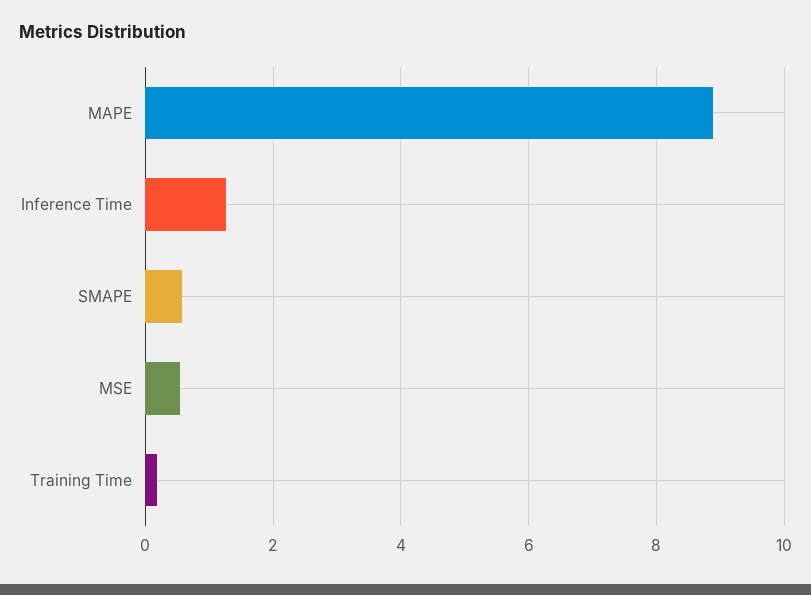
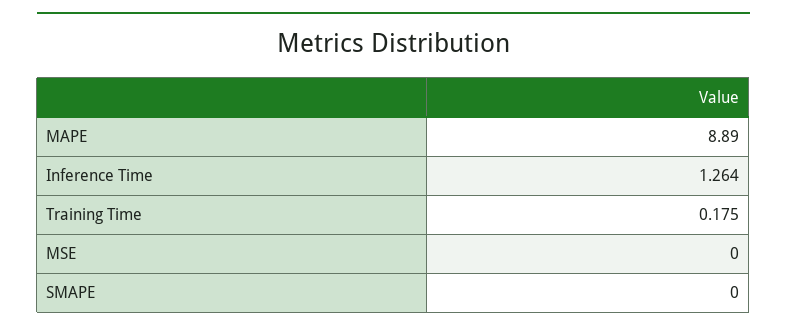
SMAPE: 0.6 -> 0
MSE: 0.6 -> 0

